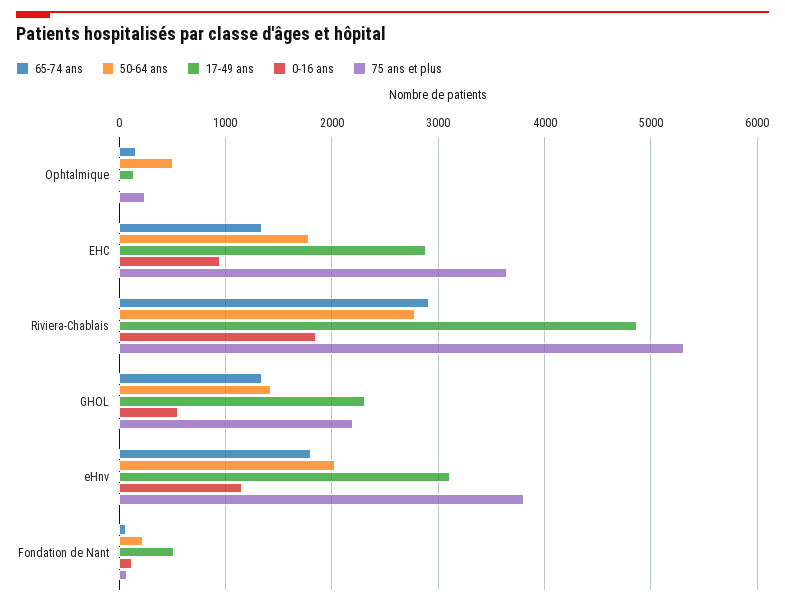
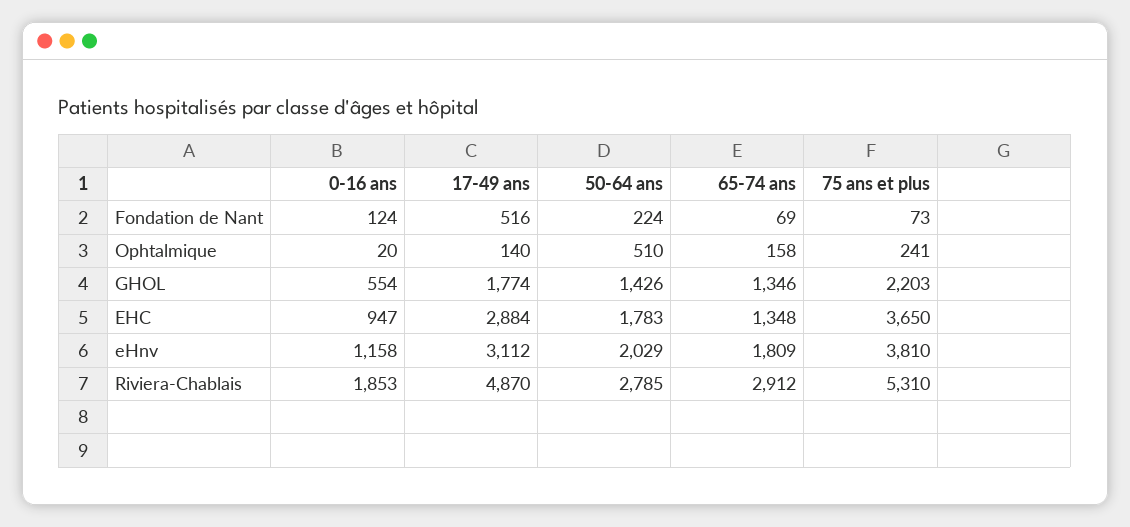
17-49 ans, GHOL: 2300 -> 1774

